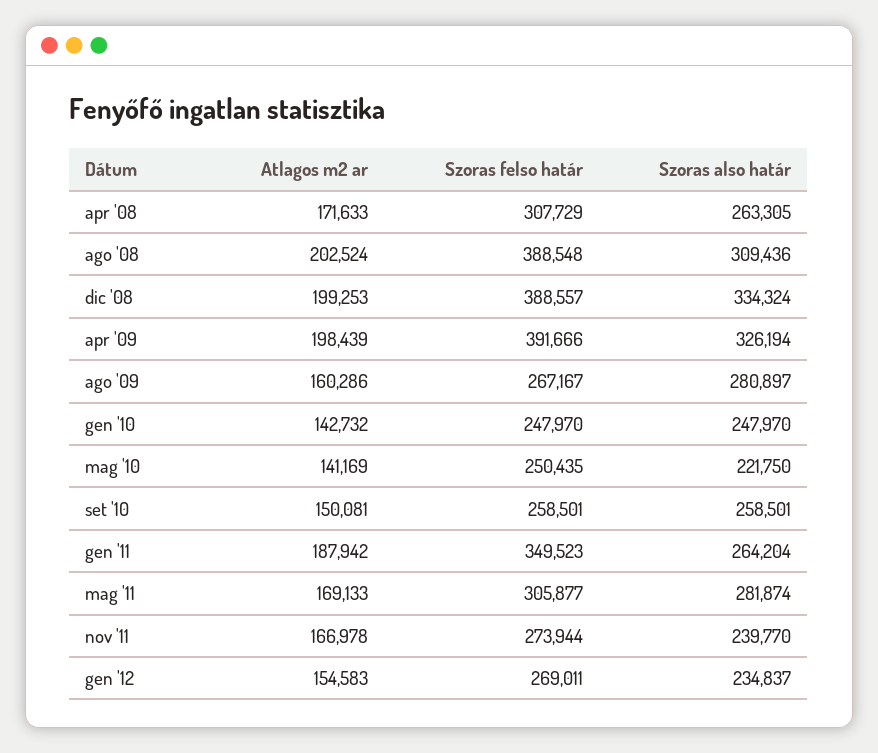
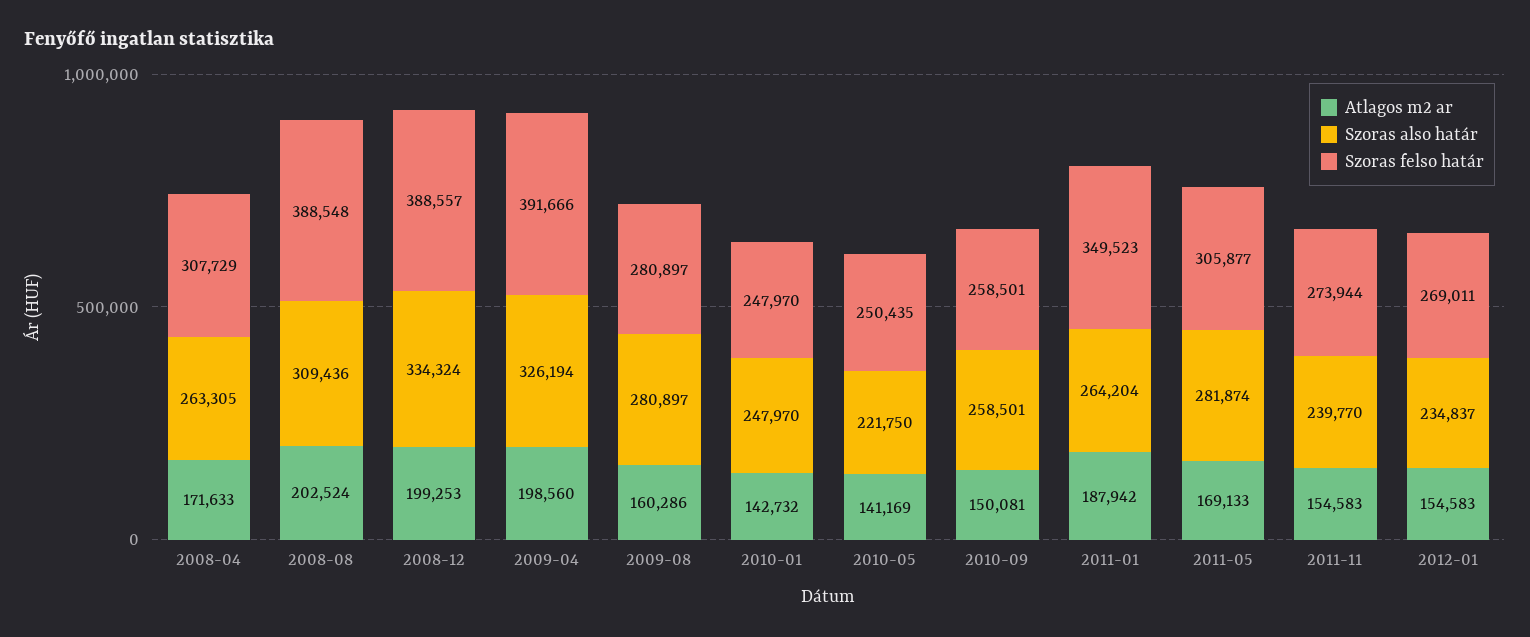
Atlagos m2 ar, apr '09: 198439 -> 198560
Szoras felso határ, ago '09: 267167 -> 280897
Atlagos m2 ar, nov '11: 166978 -> 154583

